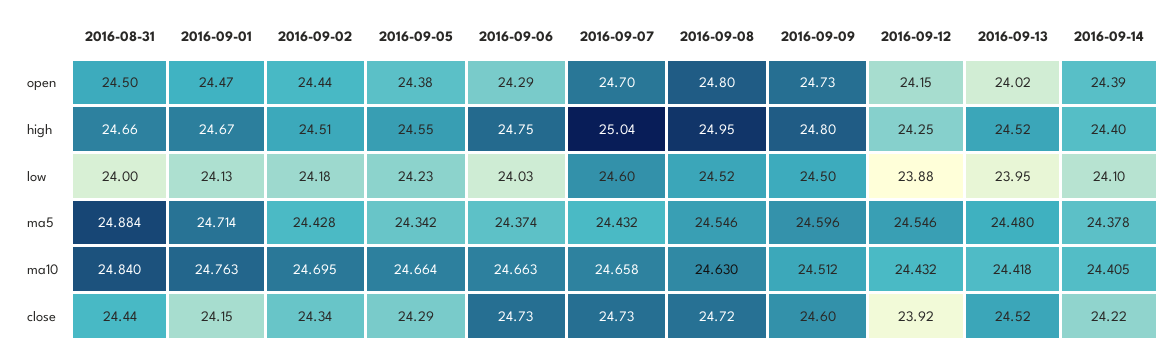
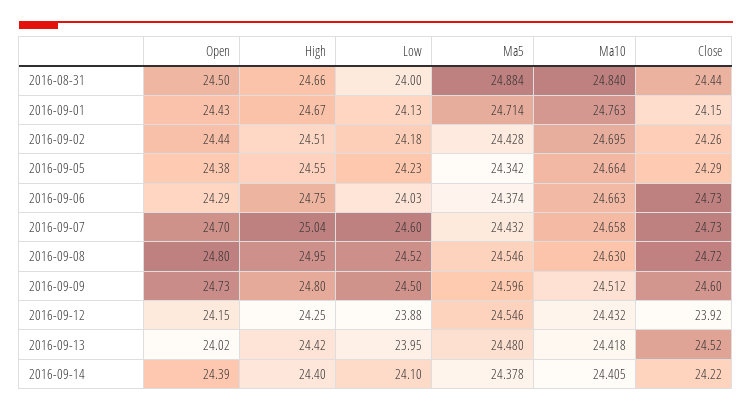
2016-09-01, open: 24.47 -> 24.43
2016-09-13, high: 24.52 -> 24.42
2016-09-02, close: 24.34 -> 24.26

